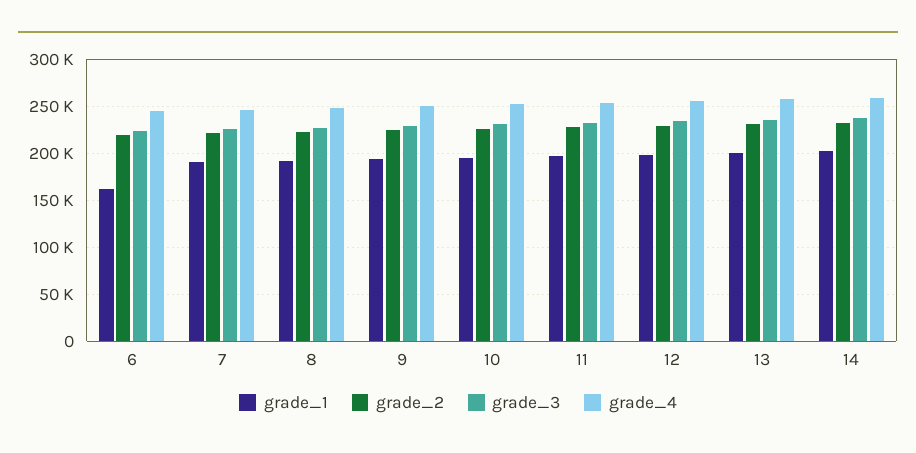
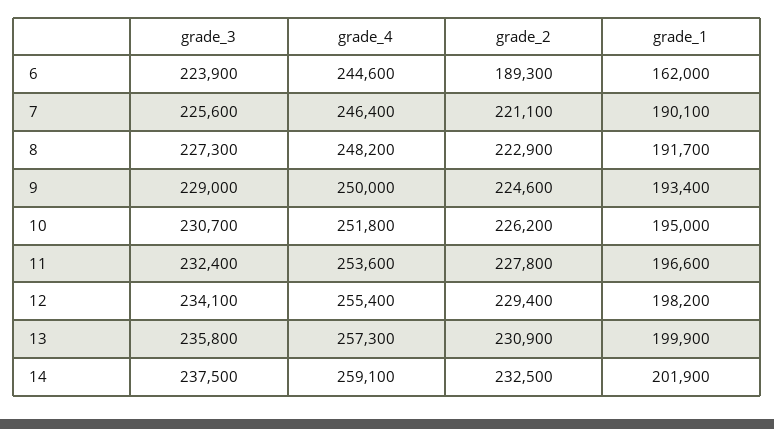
grade_2, 6: 220000 -> 189300

